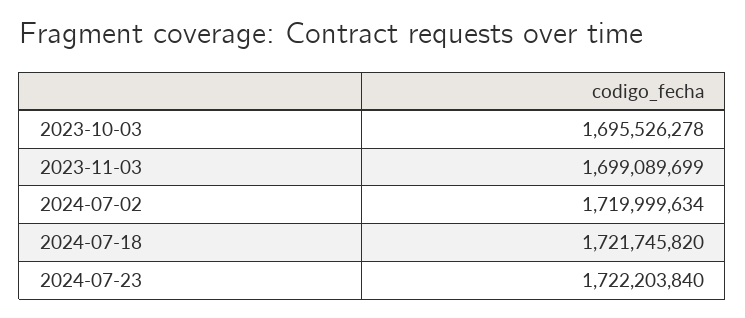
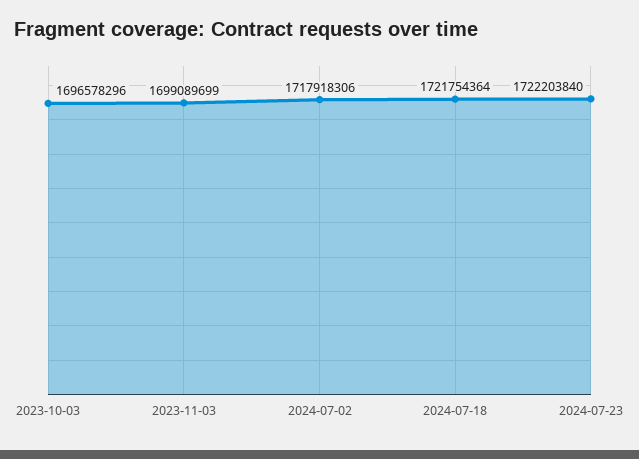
2023-10-03: 1695526278 -> 1696578296
2024-07-02: 1719999634 -> 1717918306
2024-07-18: 1721745820 -> 1721754364

